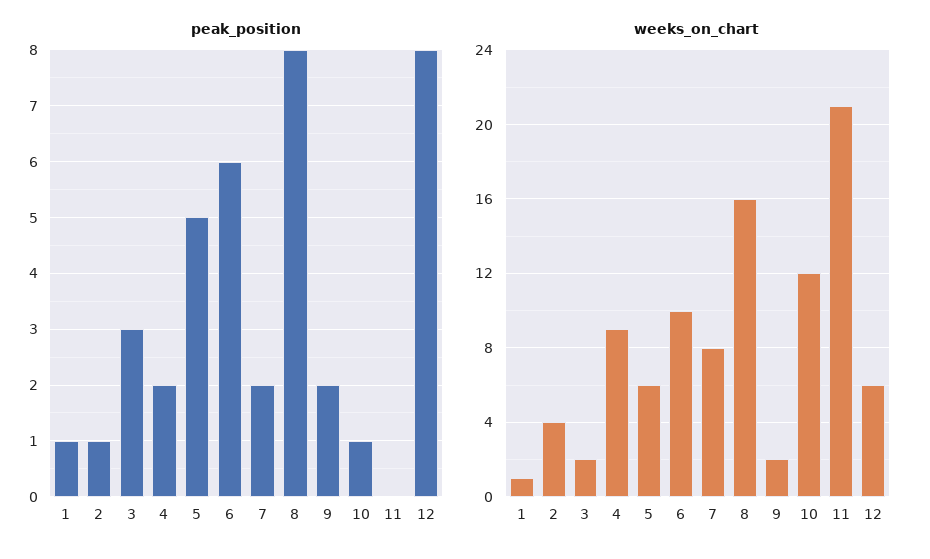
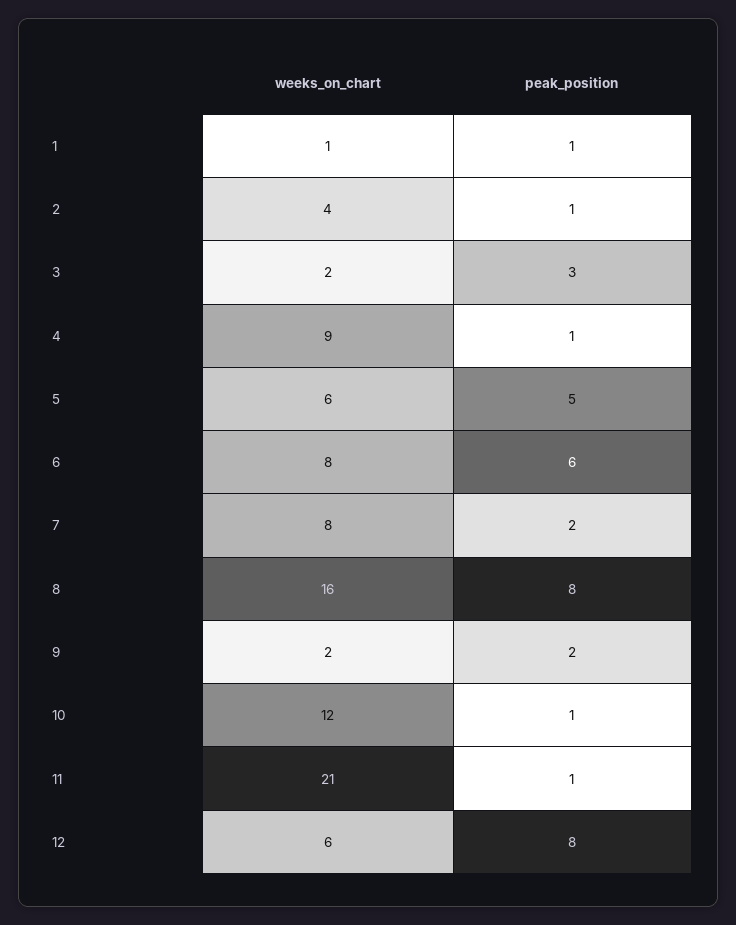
peak_position, 4: 2 -> 1
peak_position, 11: 0 -> 1
weeks_on_chart, 6: 10 -> 8

